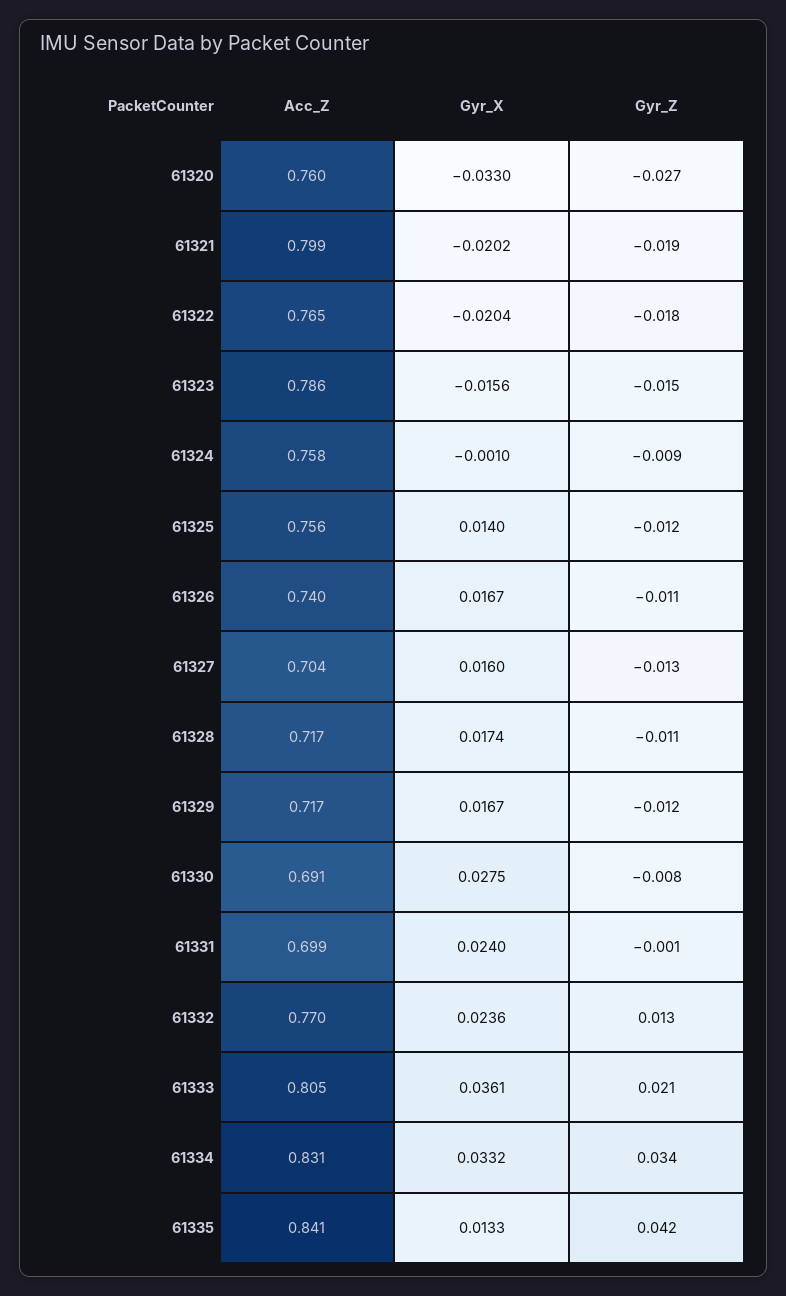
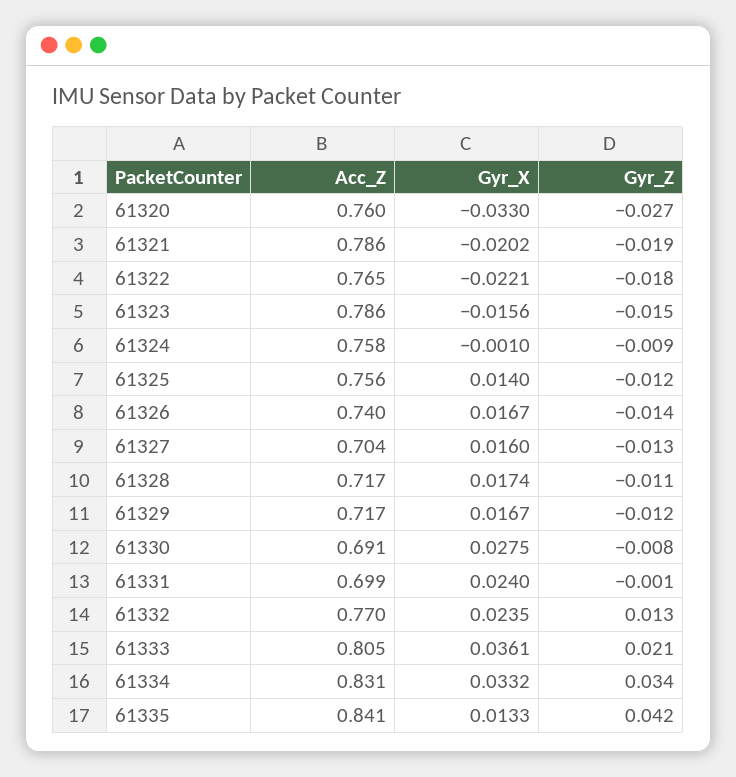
Acc_Z, 61321: 0.799 -> 0.786
Gyr_X, 61322: -0.0204 -> -0.0221
Gyr_Z, 61326: -0.011 -> -0.014
Gyr_X, 61332: 0.0236 -> 0.0235

